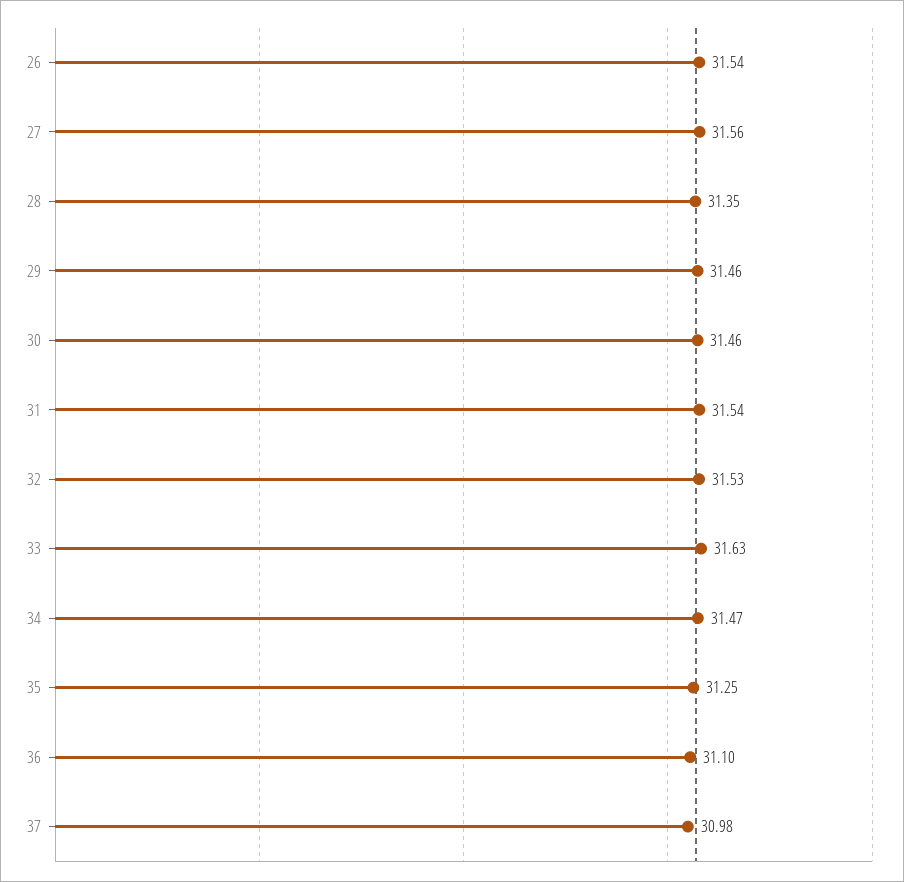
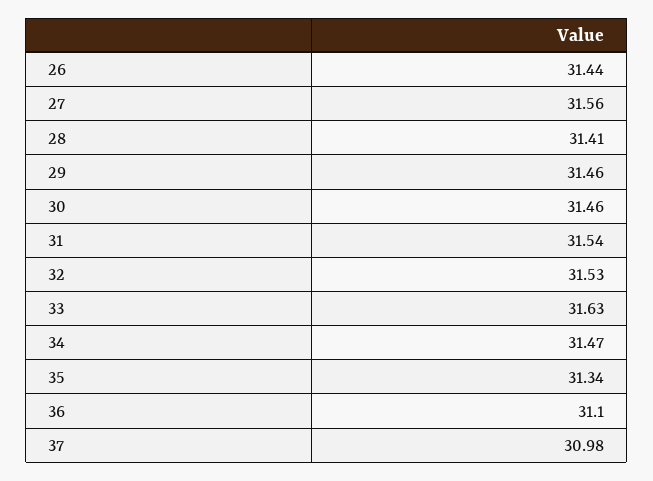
26: 31.54 -> 31.44
28: 31.35 -> 31.41
35: 31.25 -> 31.34

